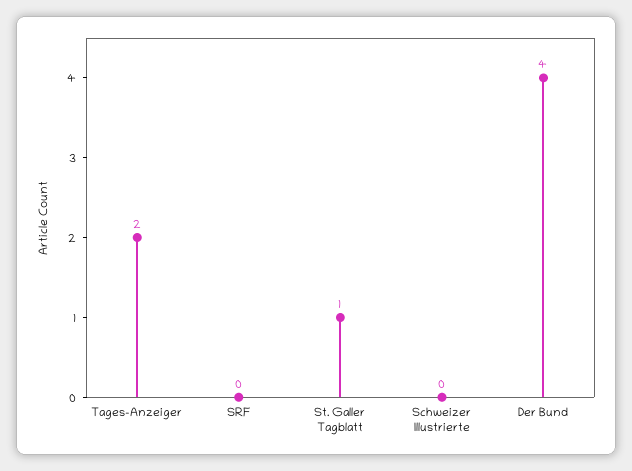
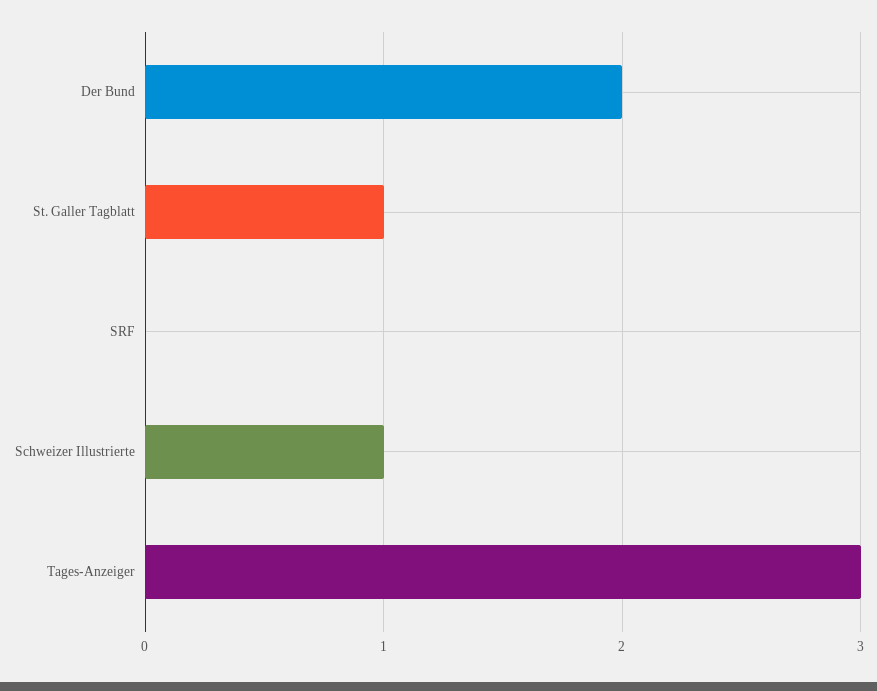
Tages-Anzeiger: 2 -> 3
Schweizer Illustrierte: 0 -> 1
Der Bund: 4 -> 2

